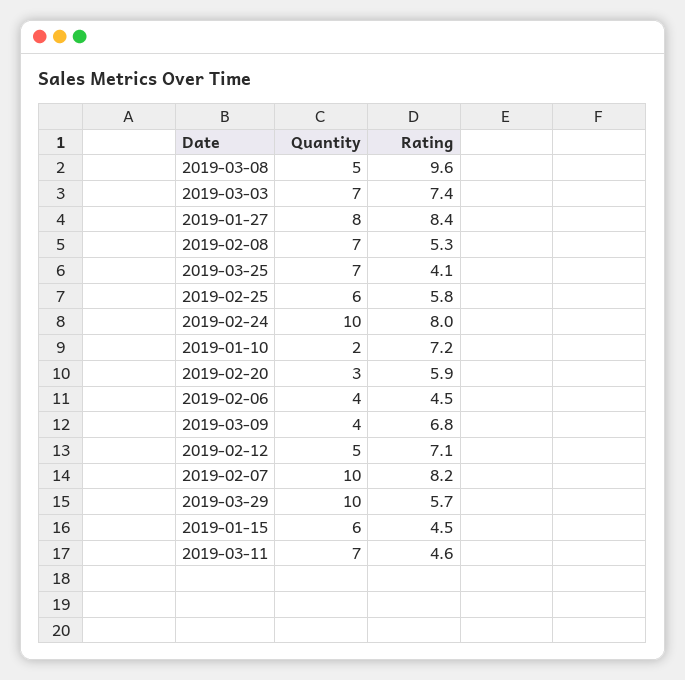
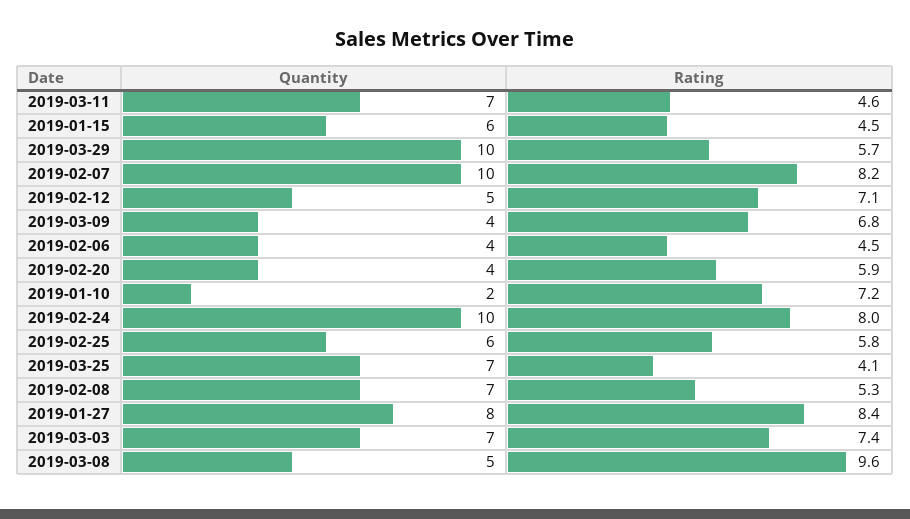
Quantity, 2019-02-20: 3 -> 4

